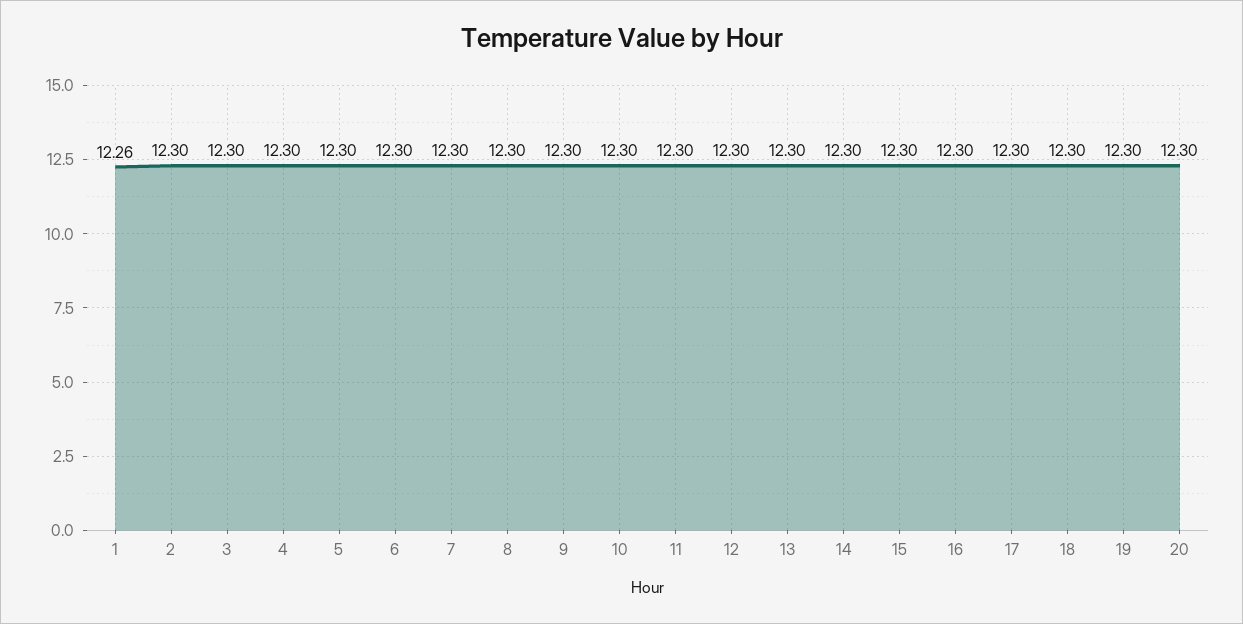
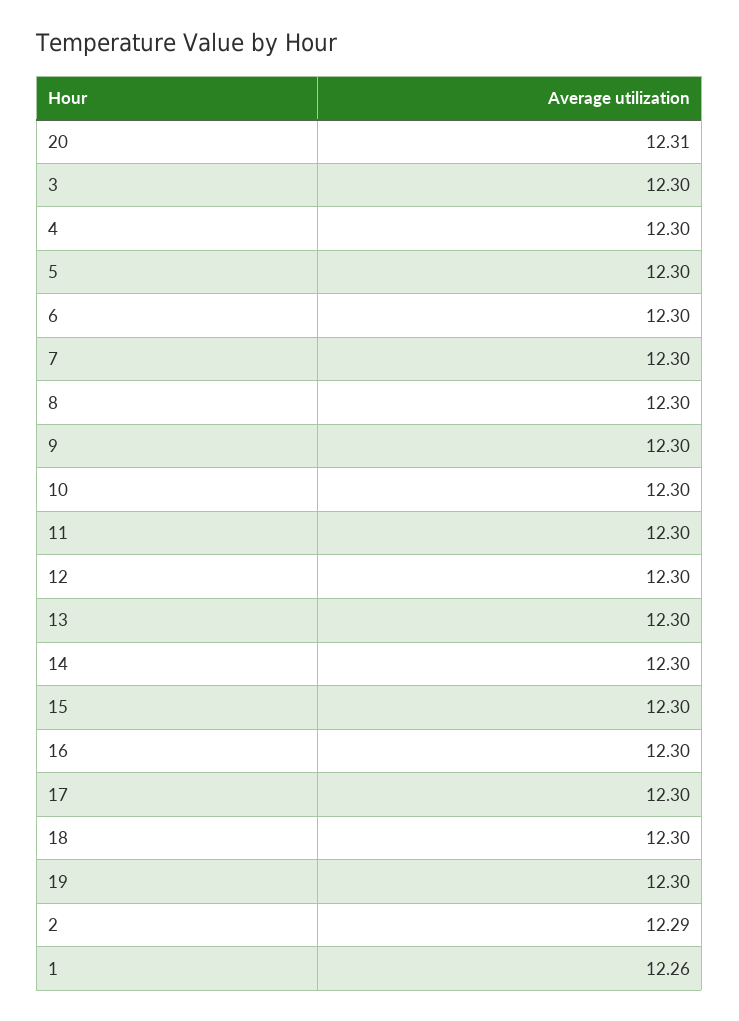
2: 12.3 -> 12.29
20: 12.3 -> 12.31

